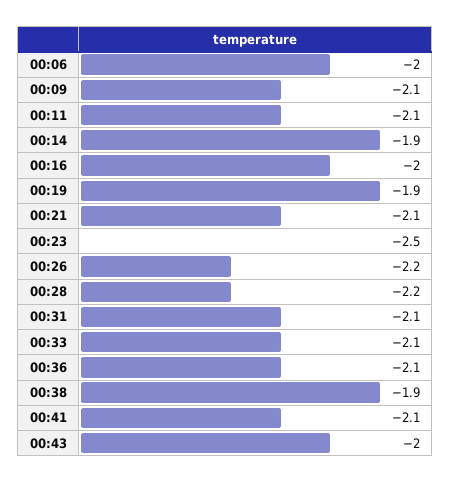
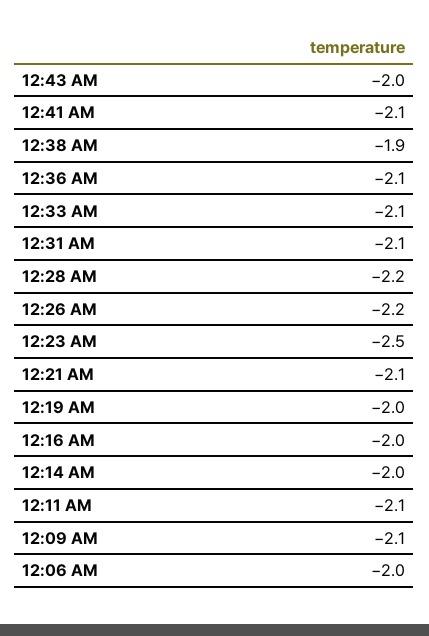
00:14: -1.9 -> -2
00:19: -1.9 -> -2

